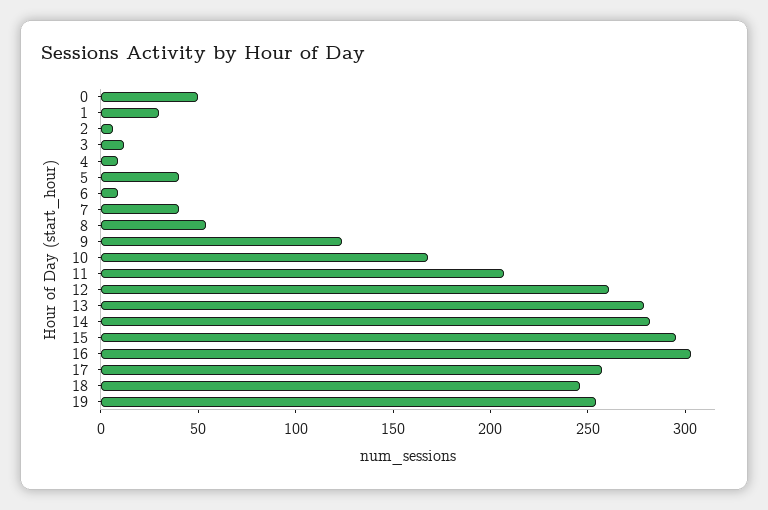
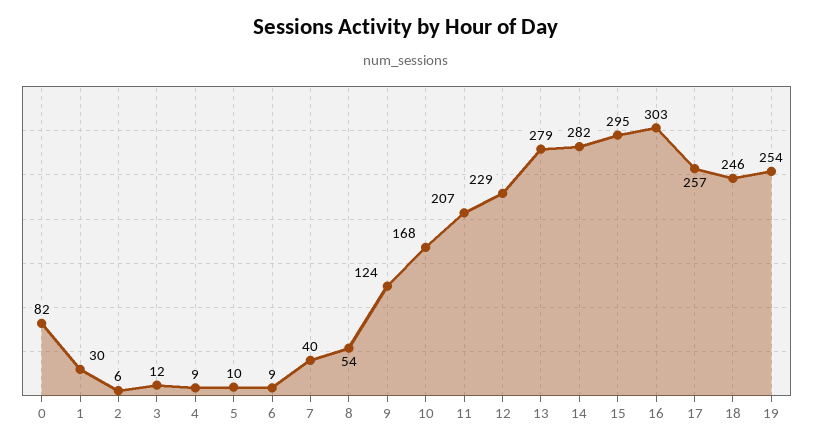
0: 50 -> 82
5: 40 -> 10
12: 260 -> 229

